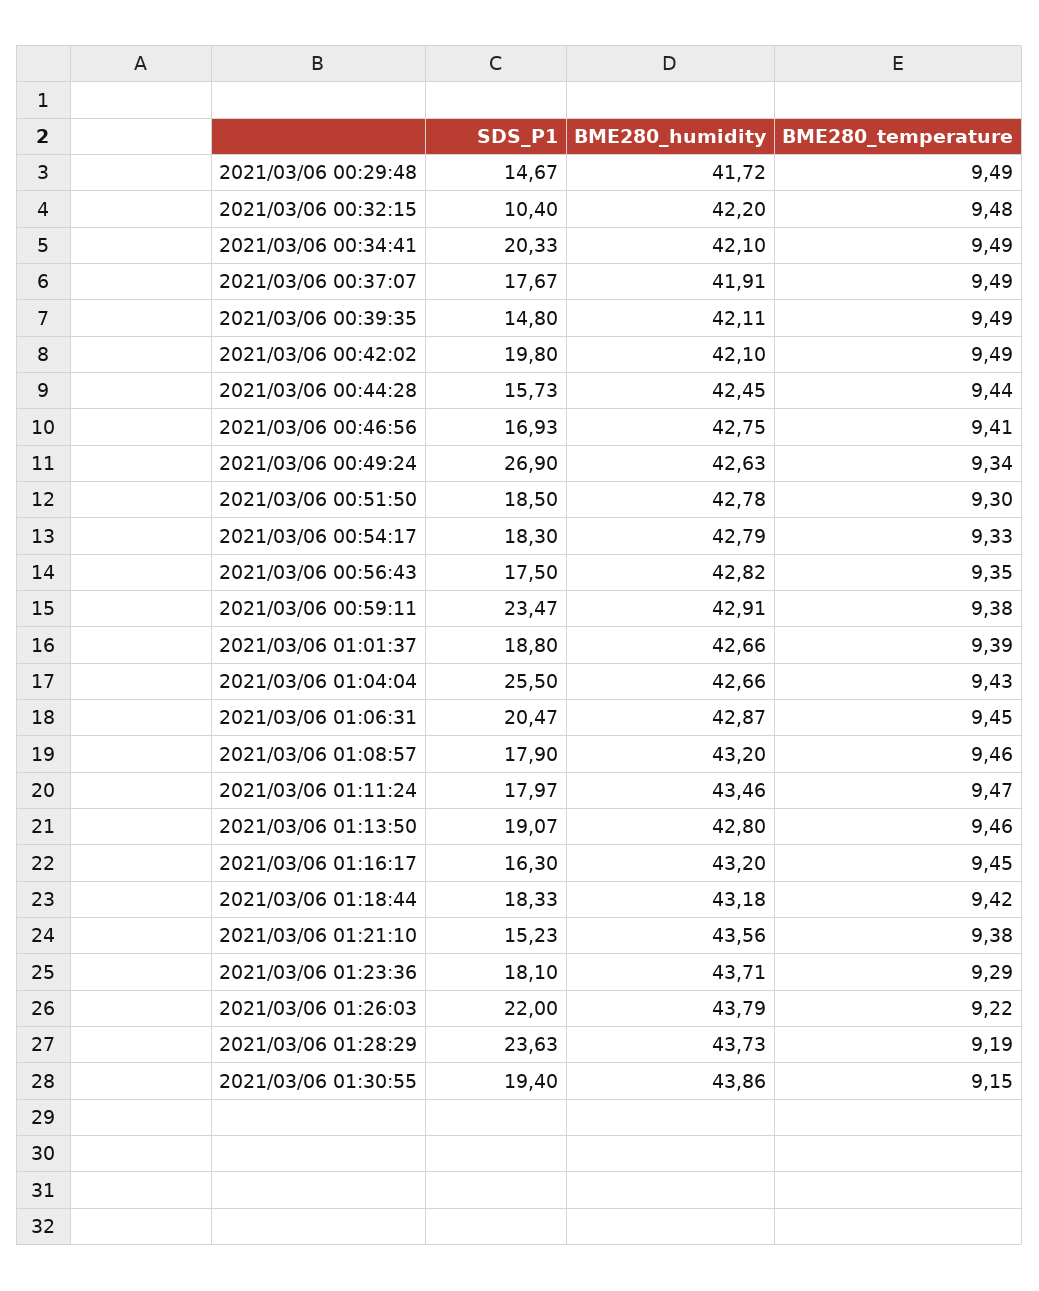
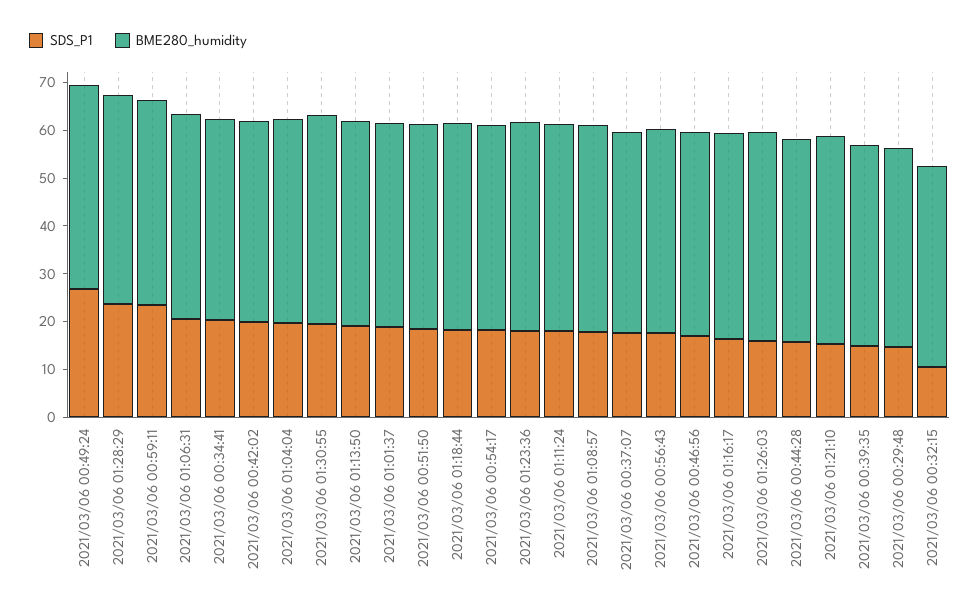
BME280_temperature, 2021/03/06 00:29:48: 9.49 -> none
BME280_temperature, 2021/03/06 00:32:15: 9.48 -> none
BME280_temperature, 2021/03/06 00:34:41: 9.49 -> none
BME280_temperature, 2021/03/06 00:37:07: 9.49 -> none
BME280_temperature, 2021/03/06 00:39:35: 9.49 -> none
BME280_temperature, 2021/03/06 00:42:02: 9.49 -> none
BME280_temperature, 2021/03/06 00:44:28: 9.44 -> none
BME280_temperature, 2021/03/06 00:46:56: 9.41 -> none
BME280_temperature, 2021/03/06 00:49:24: 9.34 -> none
BME280_temperature, 2021/03/06 00:51:50: 9.3 -> none
BME280_temperature, 2021/03/06 00:54:17: 9.33 -> none
BME280_temperature, 2021/03/06 00:56:43: 9.35 -> none
BME280_temperature, 2021/03/06 00:59:11: 9.38 -> none
BME280_temperature, 2021/03/06 01:01:37: 9.39 -> none
SDS_P1, 2021/03/06 01:04:04: 25.5 -> 20
BME280_temperature, 2021/03/06 01:04:04: 9.43 -> none
BME280_temperature, 2021/03/06 01:06:31: 9.45 -> none
BME280_temperature, 2021/03/06 01:08:57: 9.46 -> none
BME280_temperature, 2021/03/06 01:11:24: 9.47 -> none
BME280_temperature, 2021/03/06 01:13:50: 9.46 -> none
BME280_temperature, 2021/03/06 01:16:17: 9.45 -> none
BME280_temperature, 2021/03/06 01:18:44: 9.42 -> none
BME280_temperature, 2021/03/06 01:21:10: 9.38 -> none
BME280_temperature, 2021/03/06 01:23:36: 9.29 -> none
SDS_P1, 2021/03/06 01:26:03: 22 -> 16
BME280_temperature, 2021/03/06 01:26:03: 9.22 -> none
BME280_temperature, 2021/03/06 01:28:29: 9.19 -> none
BME280_temperature, 2021/03/06 01:30:55: 9.15 -> none

